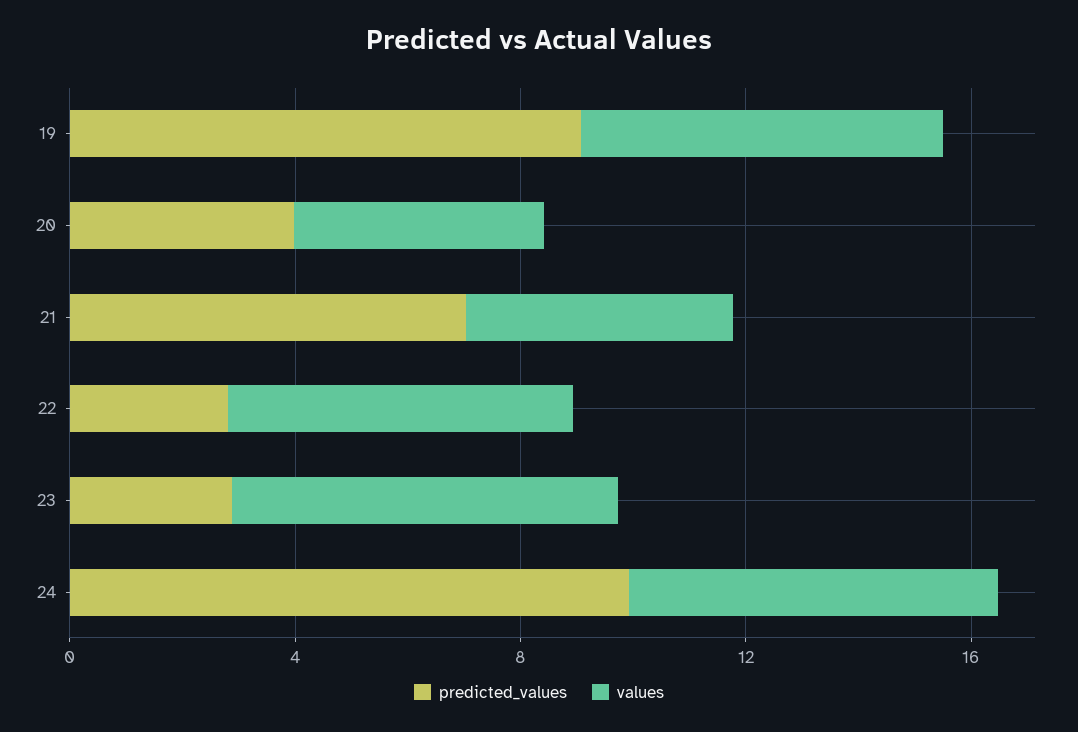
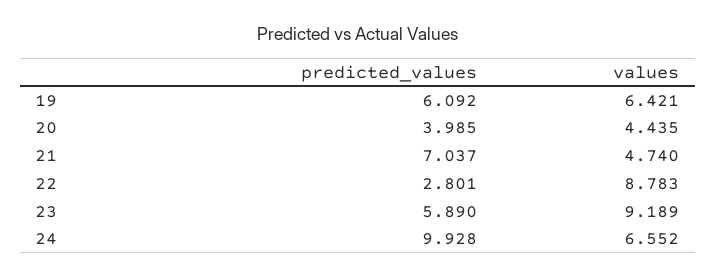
predicted_values, 19: 9 -> 6.092
values, 22: 6 -> 8.783
predicted_values, 23: 3 -> 5.89
values, 23: 7 -> 9.189

